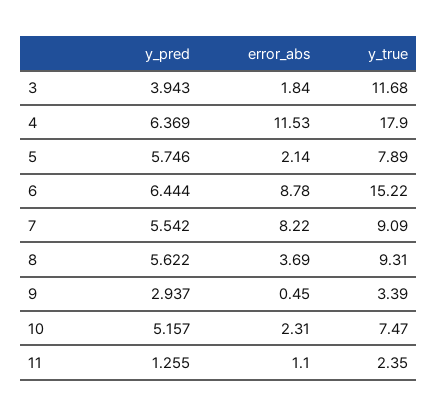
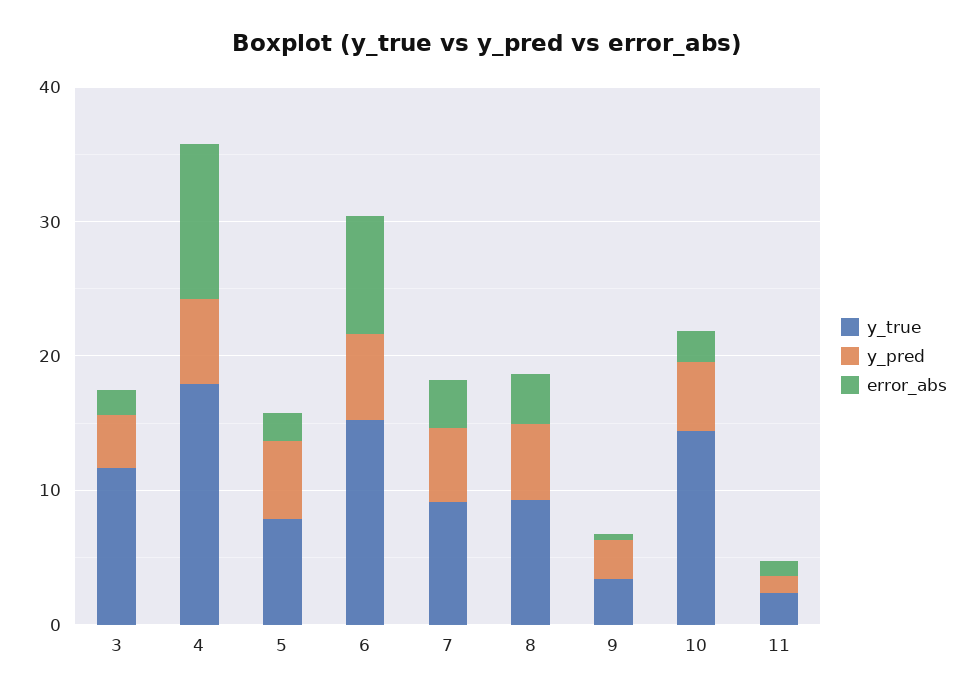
error_abs, 7: 8.22 -> 4
y_true, 10: 7.47 -> 14

